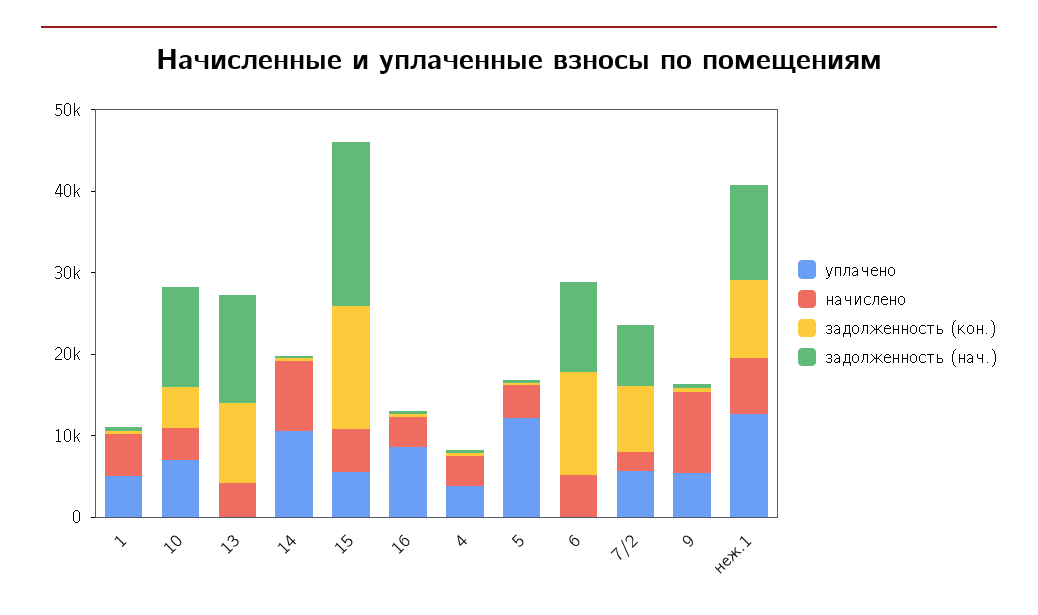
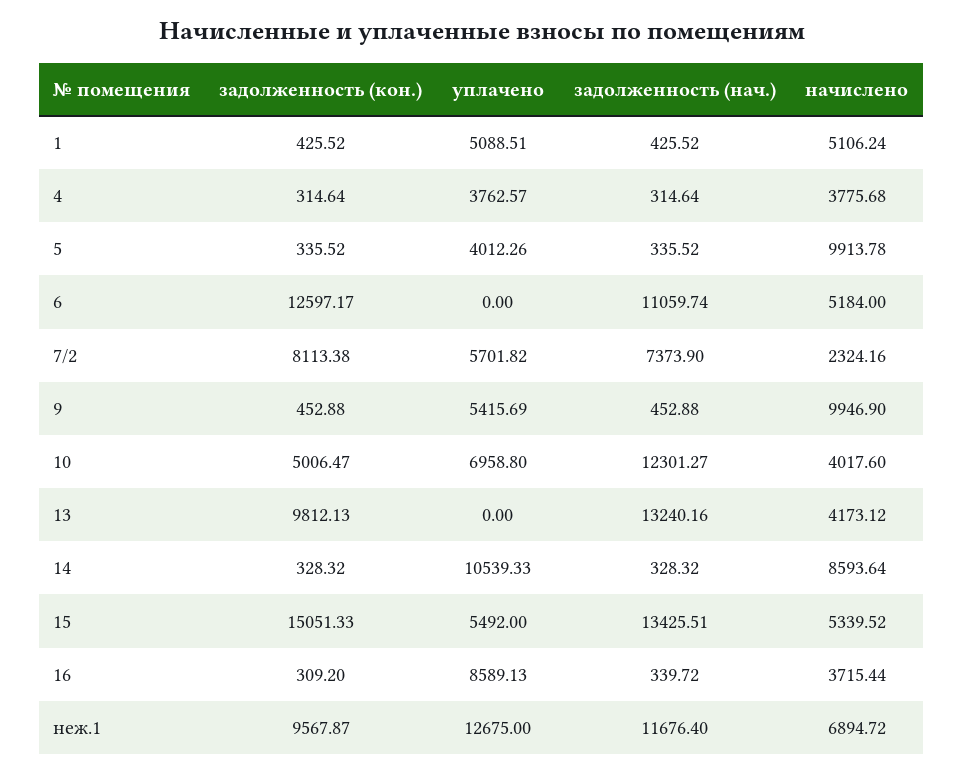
задолженность (нач.), 15: 20000 -> 13425.51
уплачено, 5: 12000 -> 4012.26
начислено, 5: 4000 -> 9913.78

